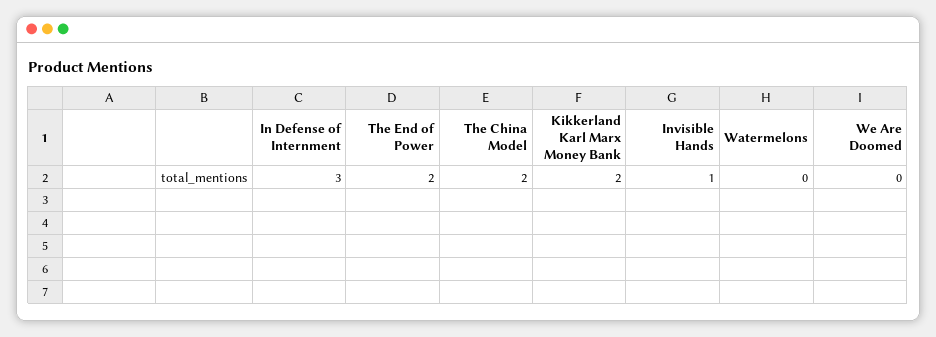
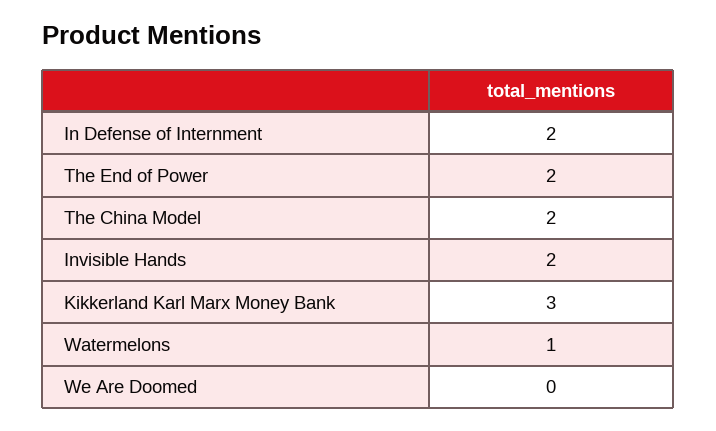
In Defense of Internment: 3 -> 2
Kikkerland Karl Marx Money Bank: 2 -> 3
Invisible Hands: 1 -> 2
Watermelons: 0 -> 1

